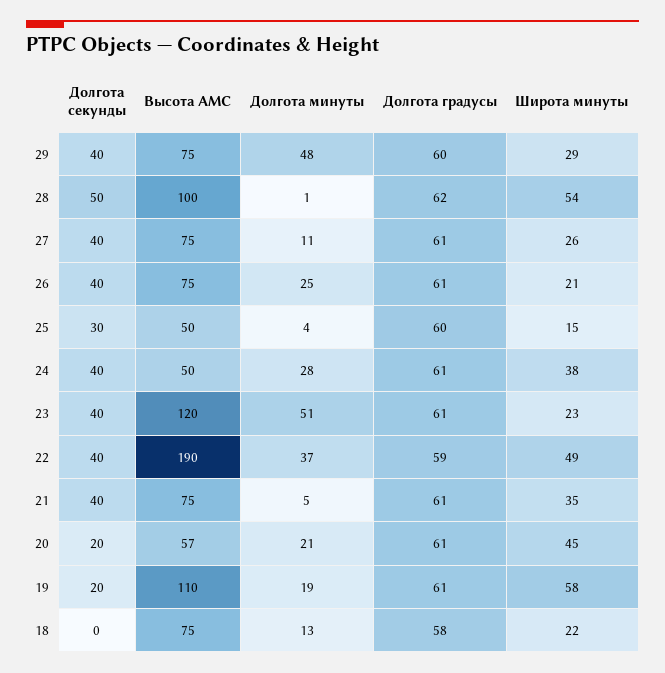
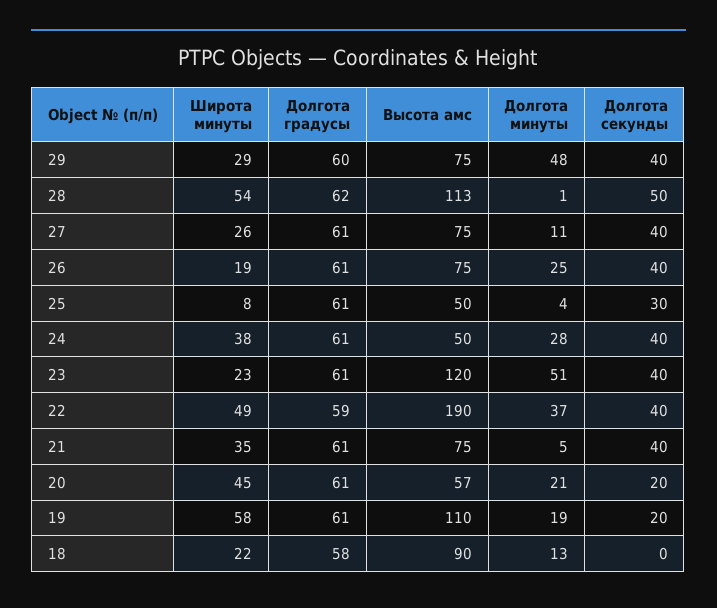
Высота АМС, 28: 100 -> 113
Широта минуты, 26: 21 -> 19
Долгота градусы, 25: 60 -> 61
Широта минуты, 25: 15 -> 8
Высота АМС, 18: 75 -> 90

